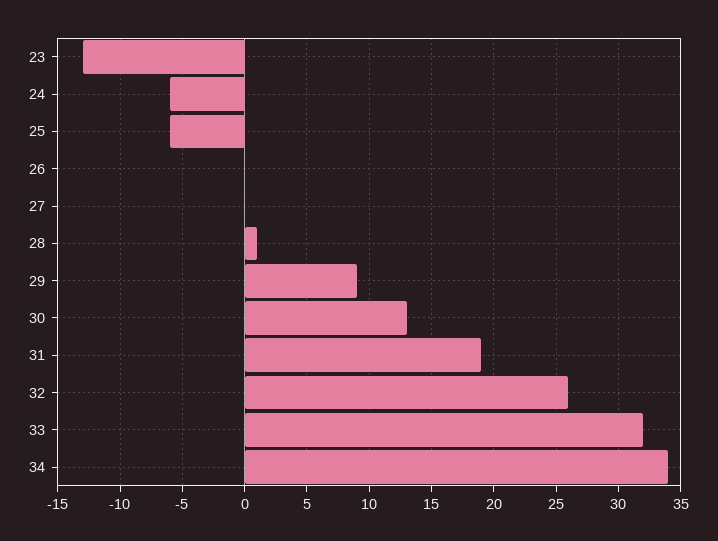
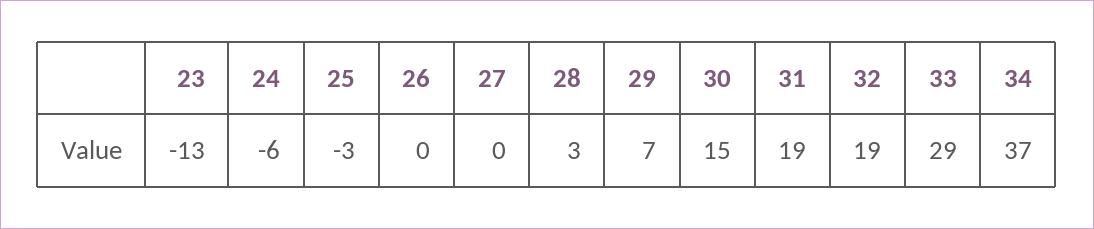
25: -6 -> -3
28: 1 -> 3
29: 9 -> 7
30: 13 -> 15
32: 26 -> 19
33: 32 -> 29
34: 34 -> 37

